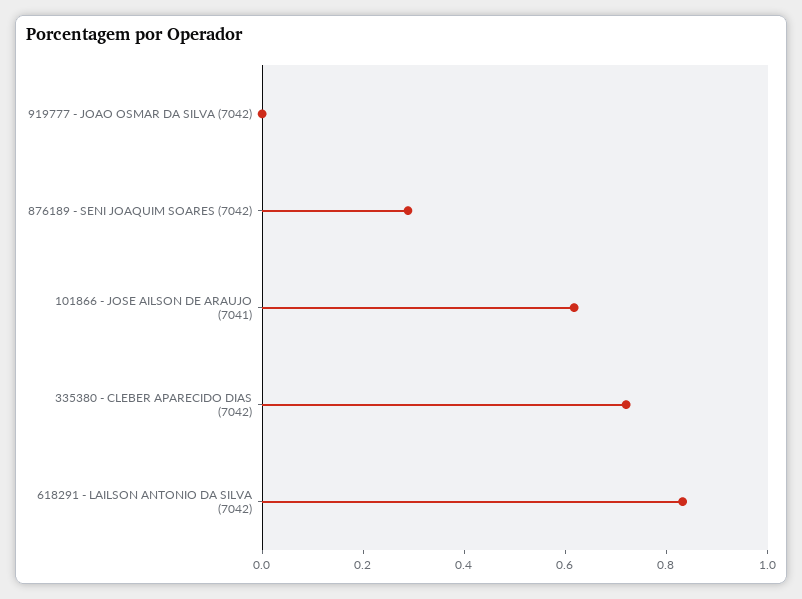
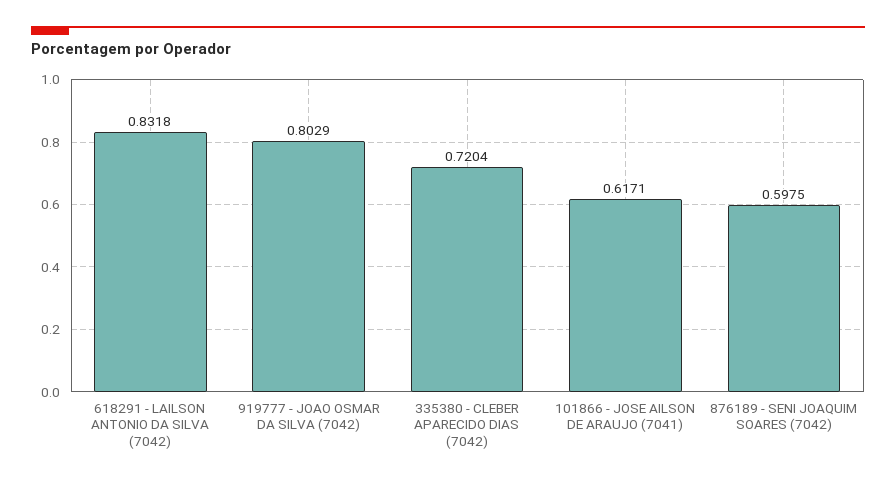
919777 - JOAO OSMAR DA SILVA (7042): 0 -> 0.8029
876189 - SENI JOAQUIM SOARES (7042): 0.3 -> 0.5975

